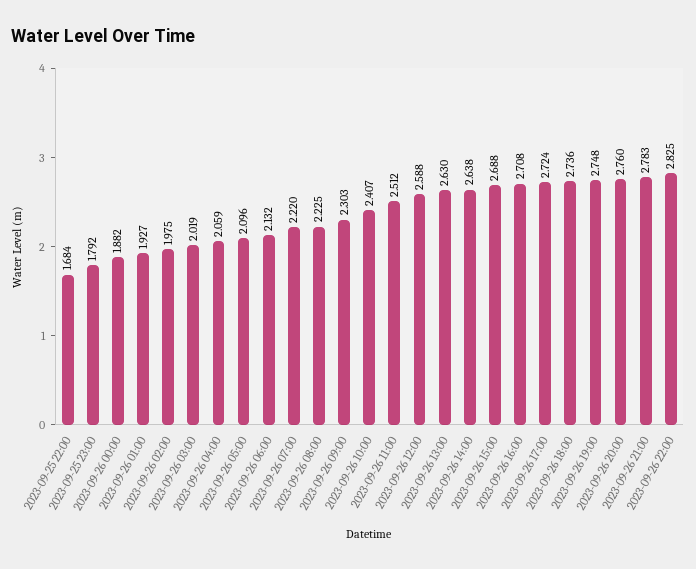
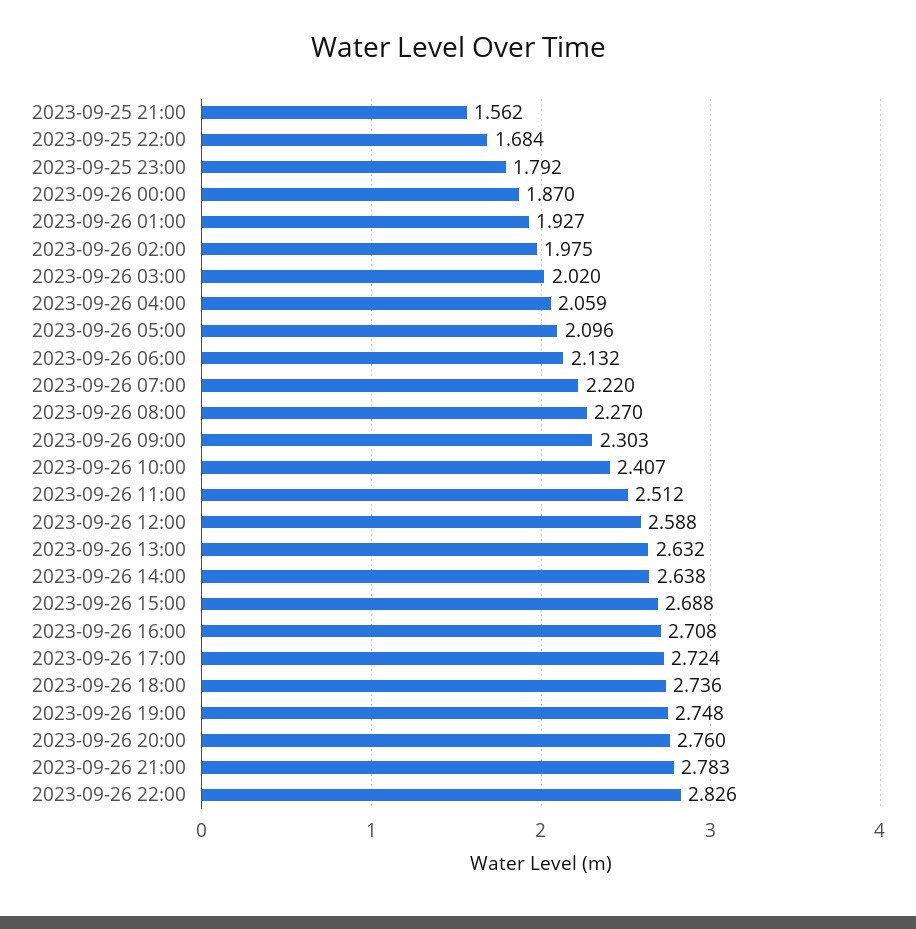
2023-09-26 00:00: 1.882 -> 1.87
2023-09-26 03:00: 2.019 -> 2.02
2023-09-26 08:00: 2.225 -> 2.27
2023-09-26 13:00: 2.63 -> 2.632
2023-09-26 22:00: 2.825 -> 2.826
2023-09-25 21:00: none -> 1.562

